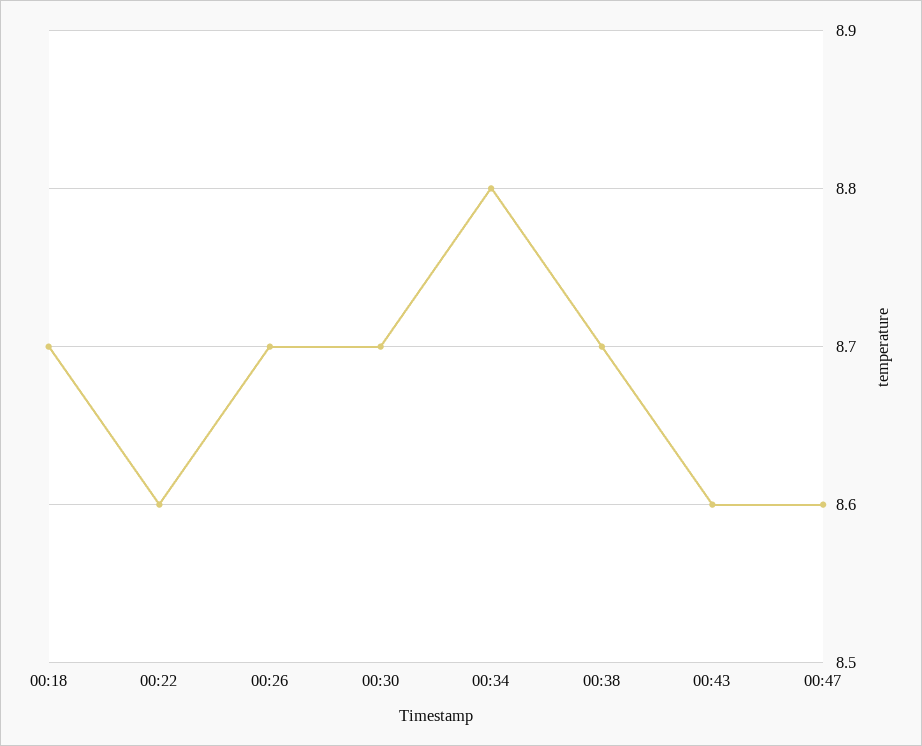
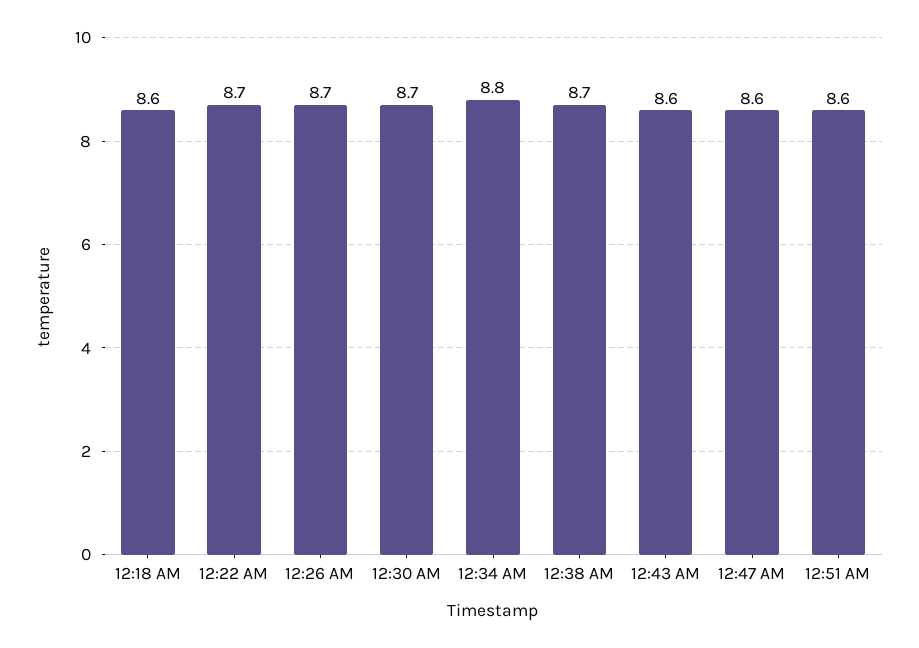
00:18: 8.7 -> 8.6
00:22: 8.6 -> 8.7
12:51 AM: none -> 8.6

